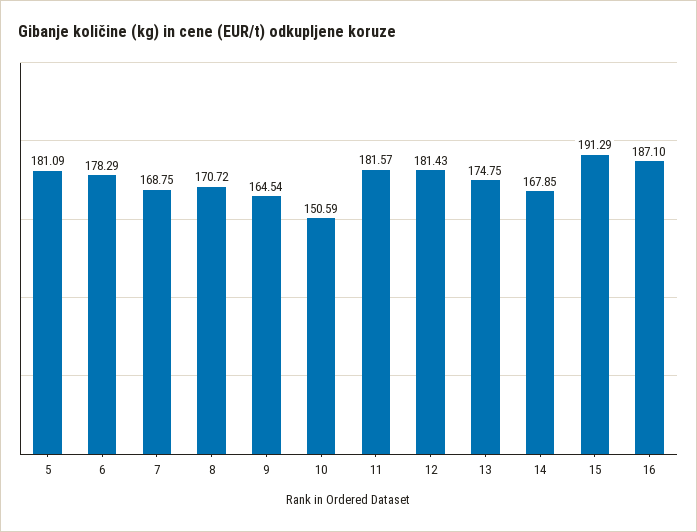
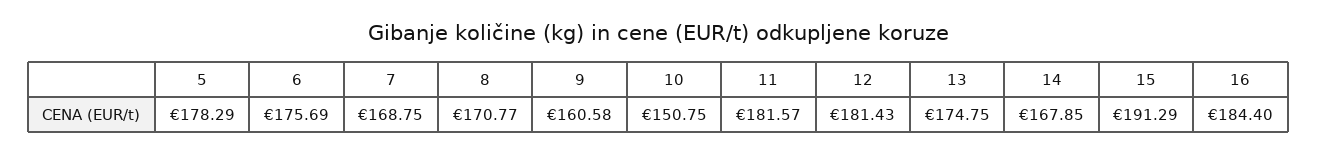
5: 181.09 -> 178.29
6: 178.29 -> 175.69
8: 170.72 -> 170.77
9: 164.54 -> 160.58
10: 150.59 -> 150.75
16: 187.1 -> 184.4

